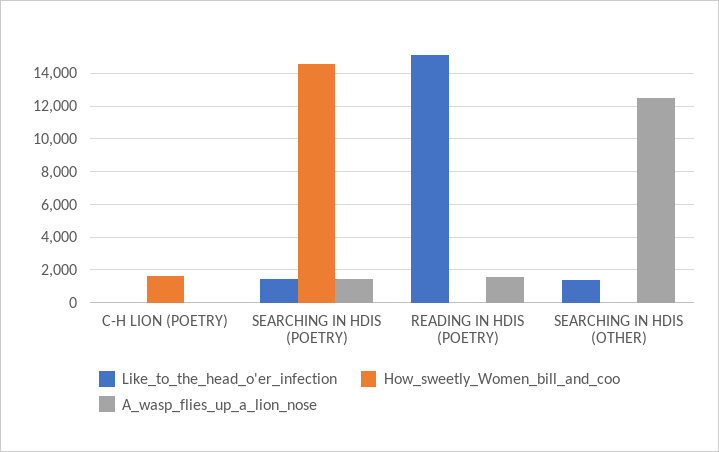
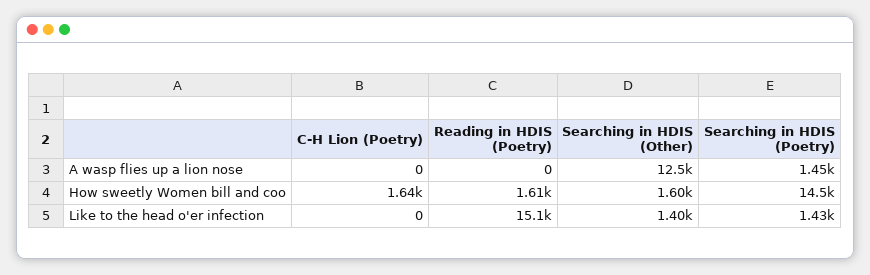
How_sweetly_Women_bill_and_coo, READING IN HDIS (POETRY): 0 -> 1610
A_wasp_flies_up_a_lion_nose, READING IN HDIS (POETRY): 1500 -> 0
How_sweetly_Women_bill_and_coo, SEARCHING IN HDIS (OTHER): 0 -> 1600

